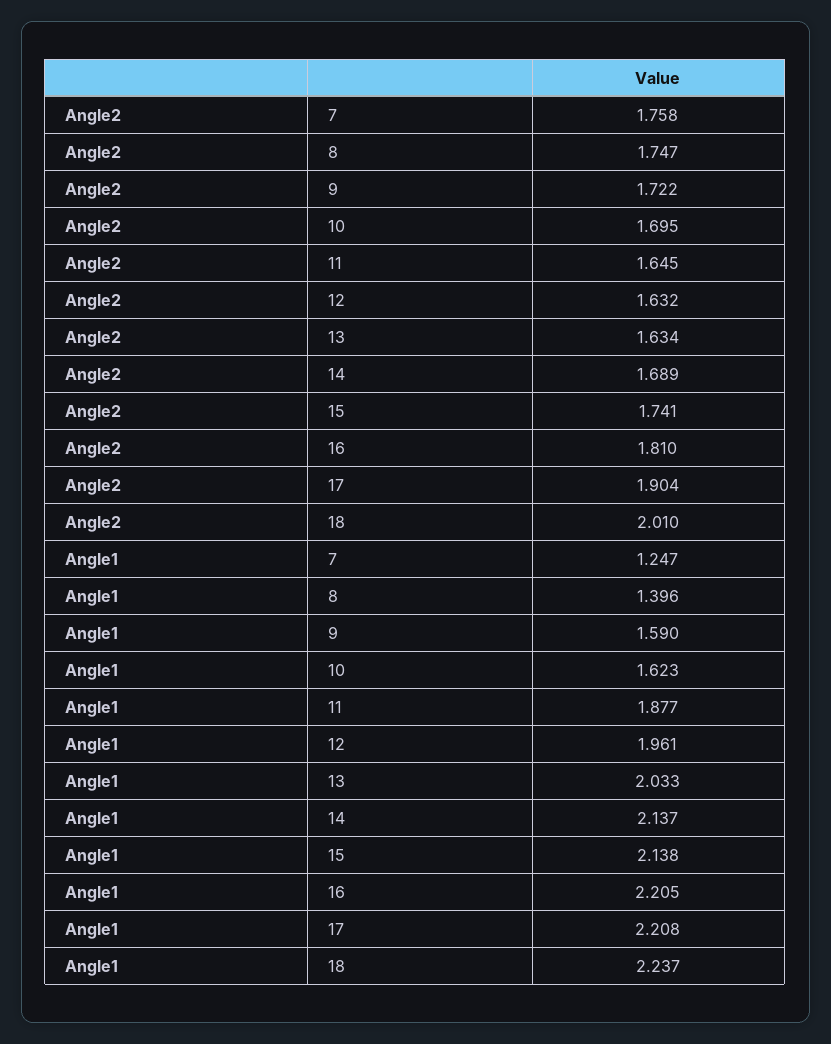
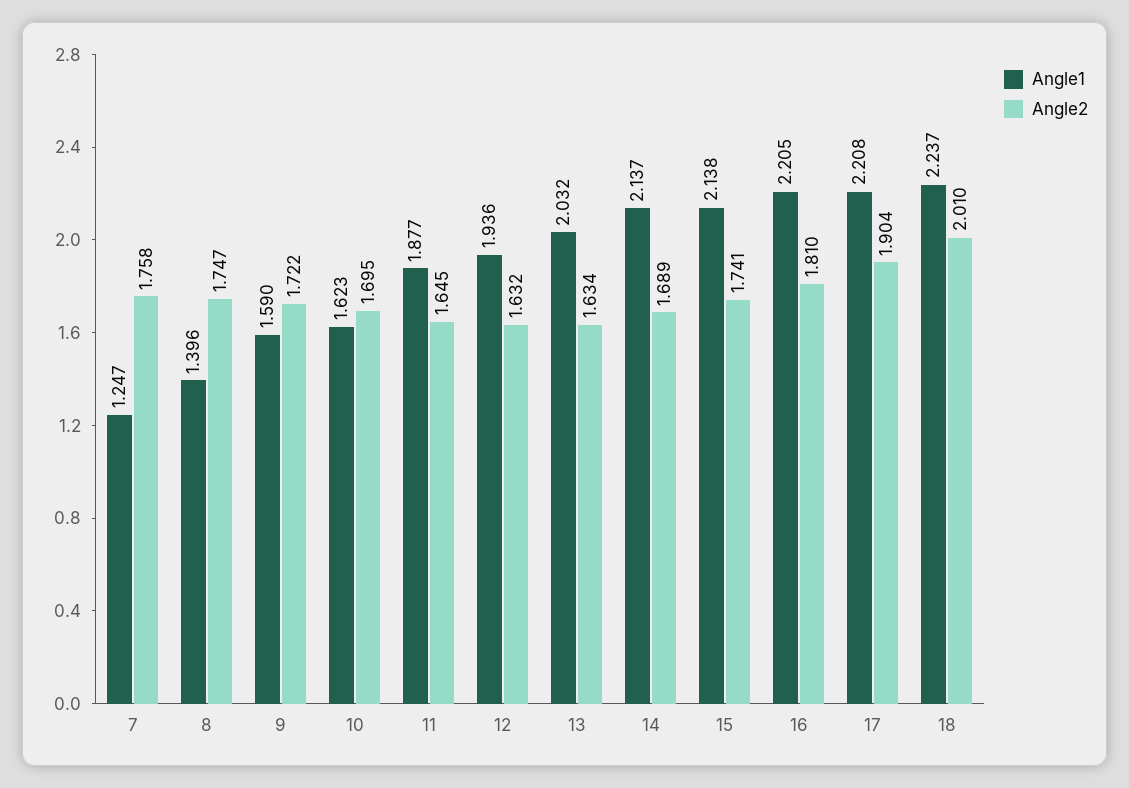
Angle1, 12: 1.961 -> 1.936
Angle1, 13: 2.033 -> 2.032

